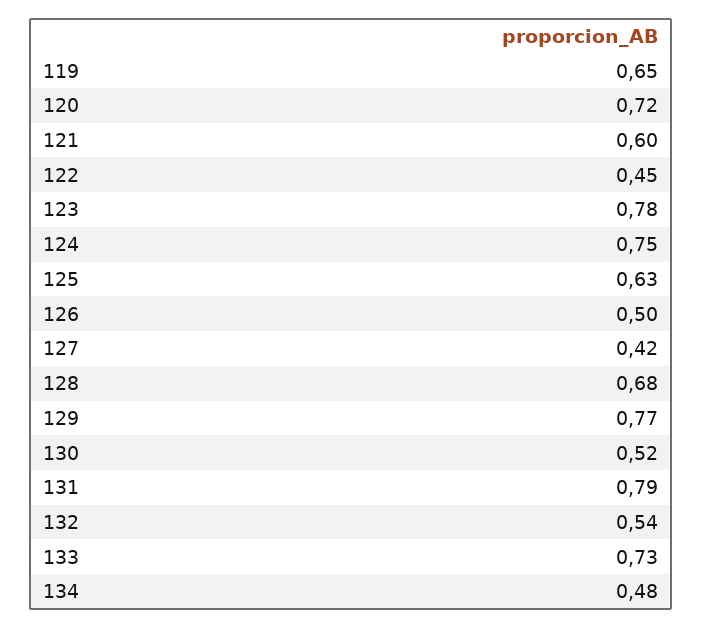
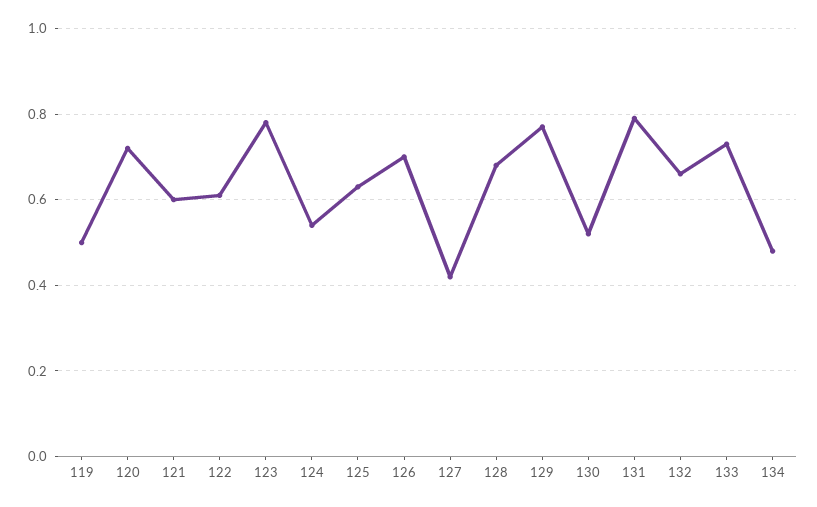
119: 0.65 -> 0.5
122: 0.45 -> 0.6
124: 0.75 -> 0.55
126: 0.5 -> 0.7
132: 0.54 -> 0.65

